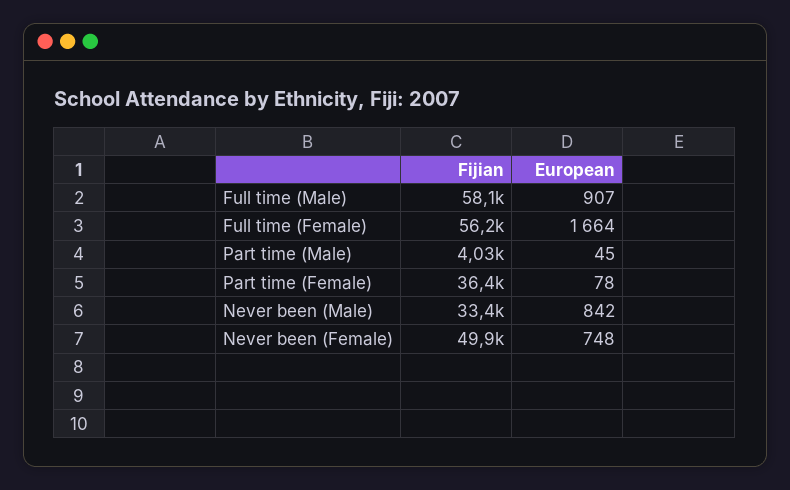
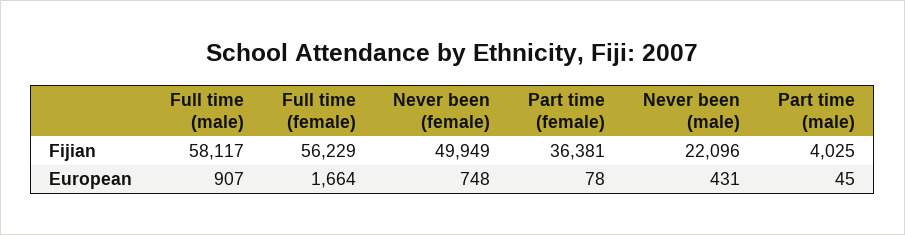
Fijian, Never been (Male): 33400 -> 22096
European, Never been (Male): 842 -> 431

